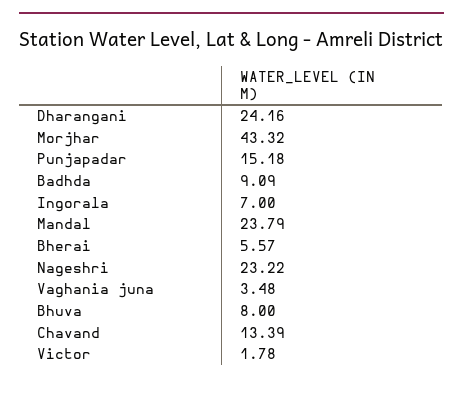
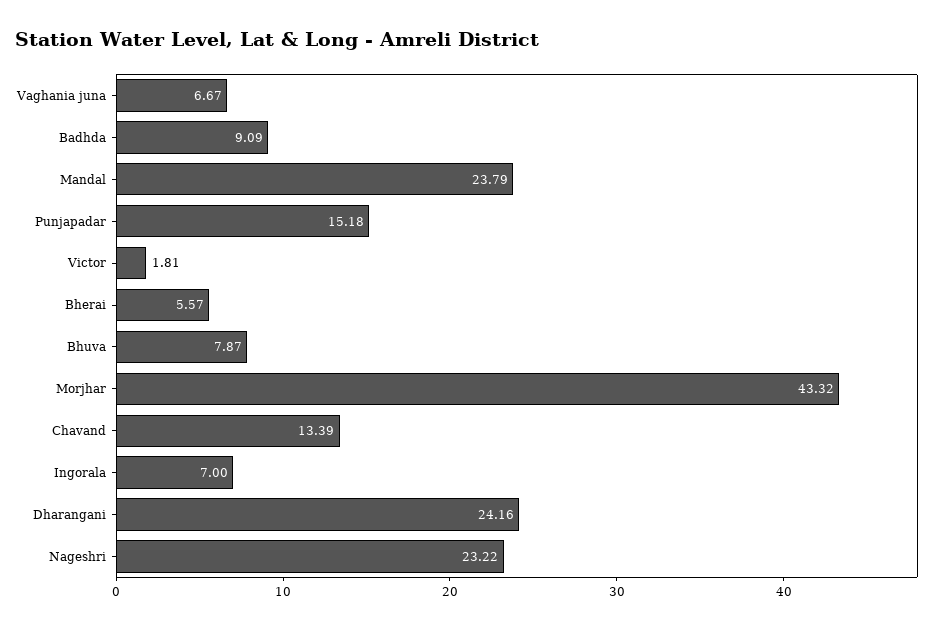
Vaghania juna: 3.48 -> 6.67
Bhuva: 8 -> 7.87
Victor: 1.78 -> 1.81

